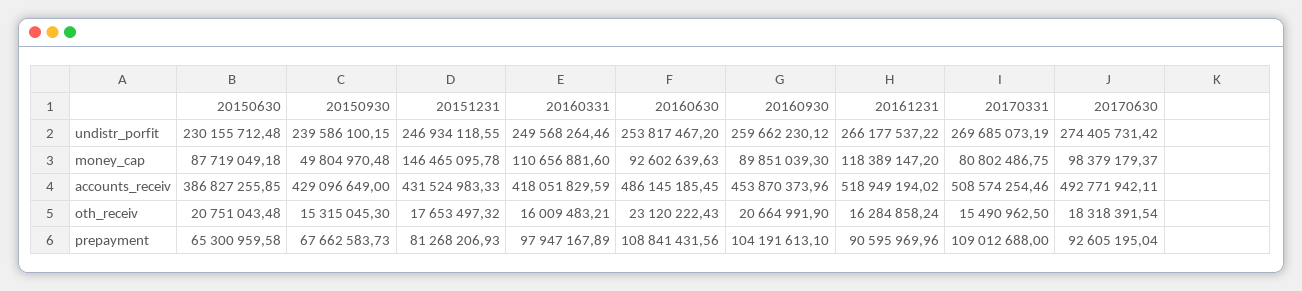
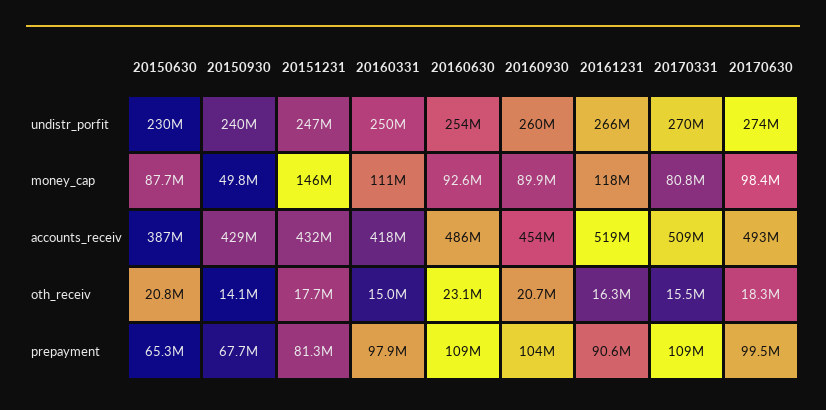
20150930, oth_receiv: 15315045.3 -> 14100000
20160331, oth_receiv: 16009483.21 -> 15000000
20170630, prepayment: 92605195.04 -> 99500000

